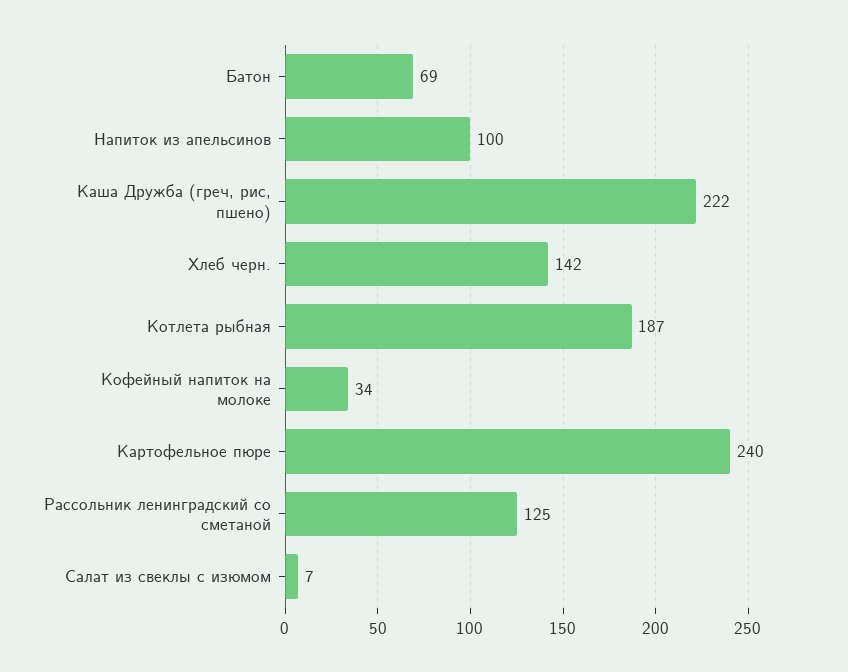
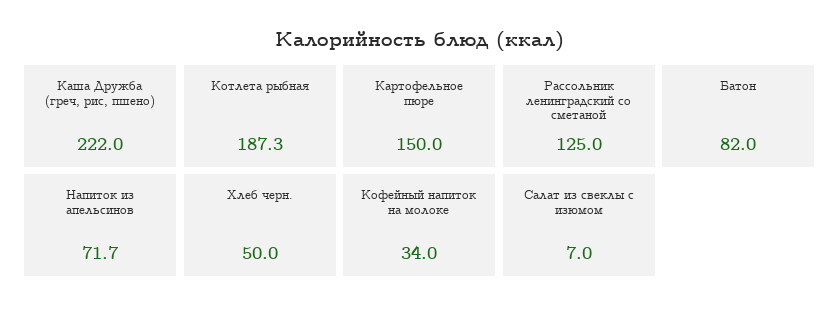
Батон: 69 -> 82
Напиток из апельсинов: 100 -> 71.7
Хлеб черн.: 142 -> 50
Картофельное пюре: 240 -> 150

